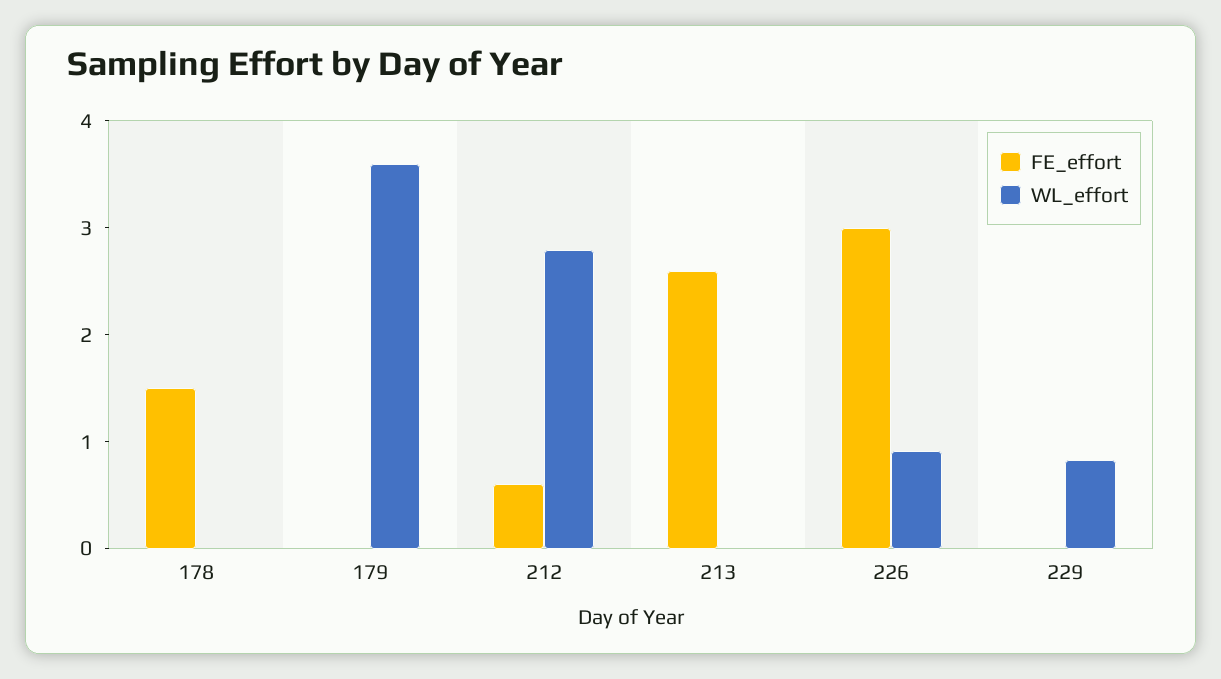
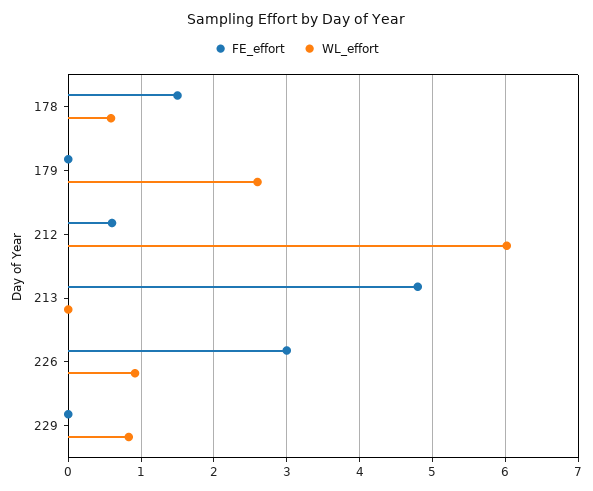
WL_effort, 178: 0 -> 0.6
WL_effort, 179: 3.6 -> 2.6
WL_effort, 212: 2.8 -> 6
FE_effort, 213: 2.6 -> 4.8

